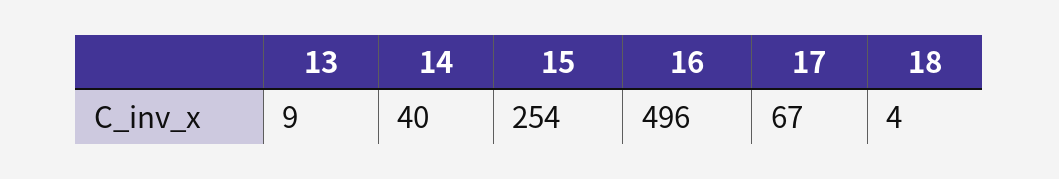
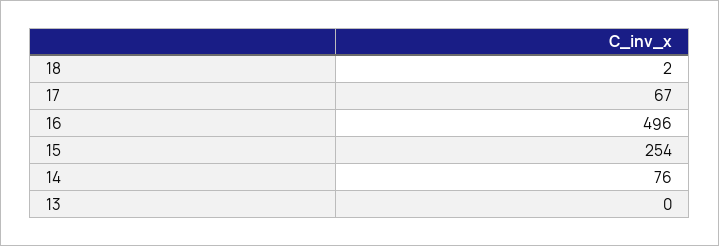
13: 9 -> 0
14: 40 -> 76
18: 4 -> 2

